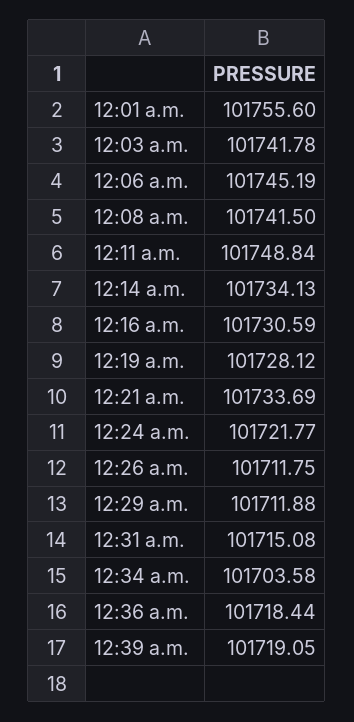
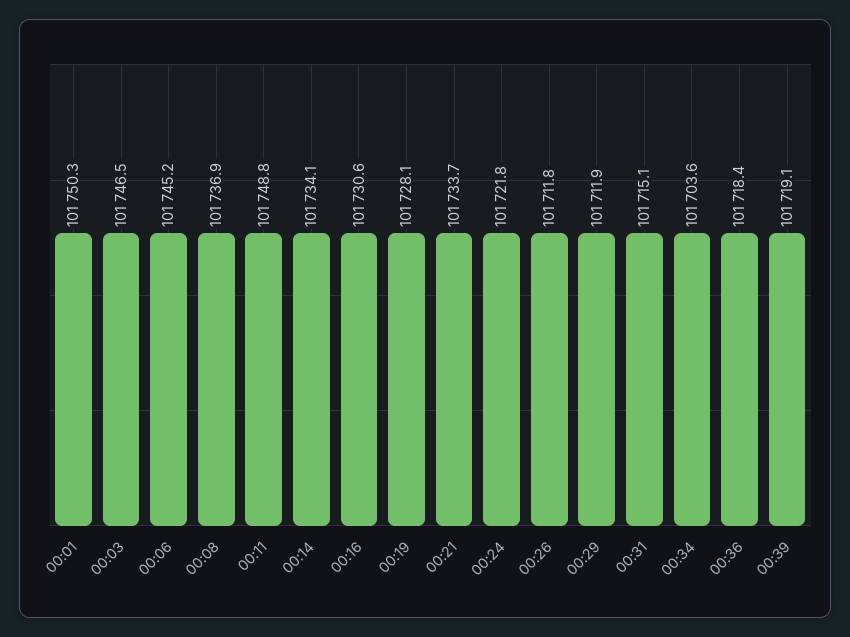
12:01 a.m.: 101755.6 -> 101750.3
12:03 a.m.: 101741.78 -> 101746.5
12:08 a.m.: 101741.5 -> 101736.9

